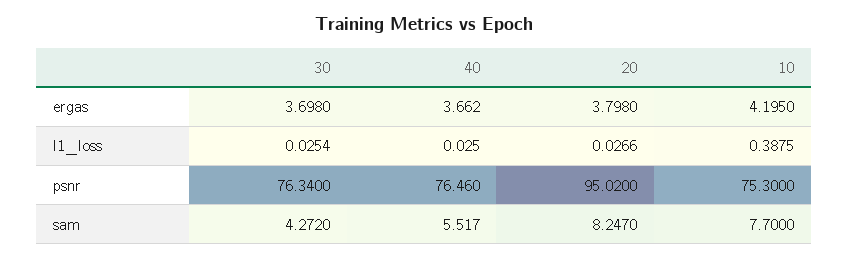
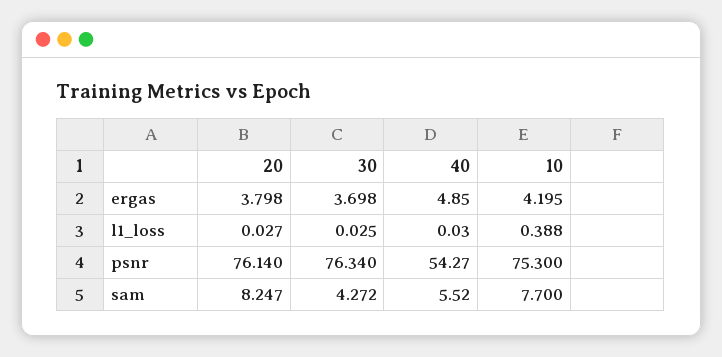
40, ergas: 3.662 -> 4.85
40, psnr: 76.46 -> 54.27
20, psnr: 95.02 -> 76.14

